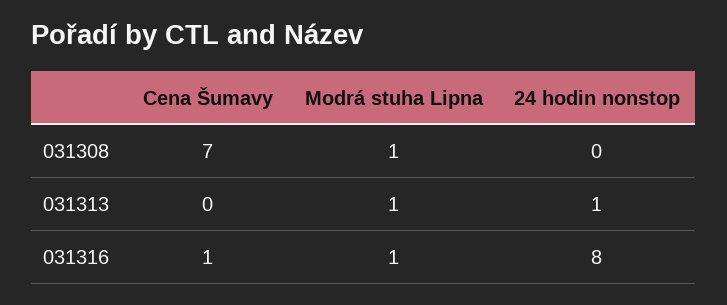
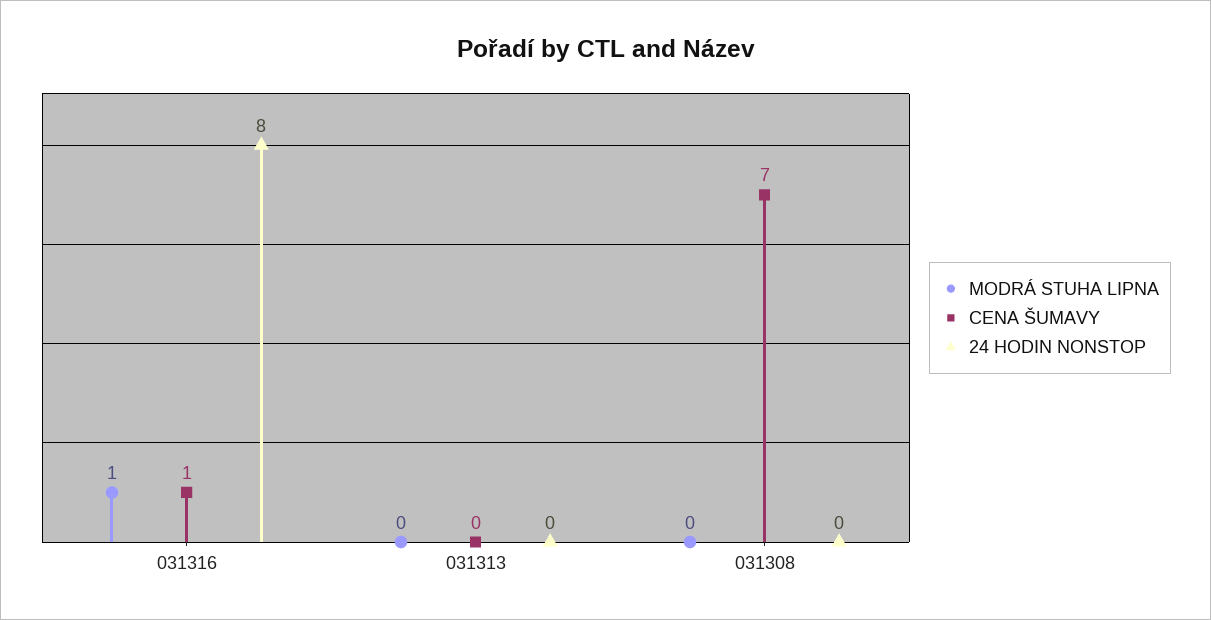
Modrá stuha Lipna, 031308: 1 -> 0
Modrá stuha Lipna, 031313: 1 -> 0
24 hodin nonstop, 031313: 1 -> 0

